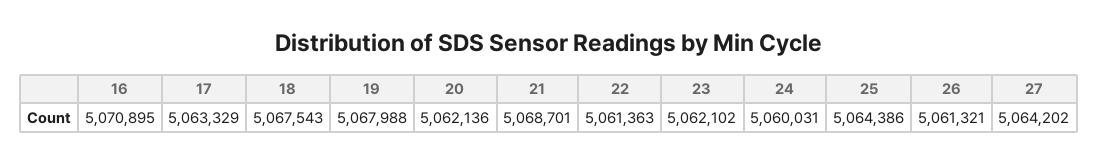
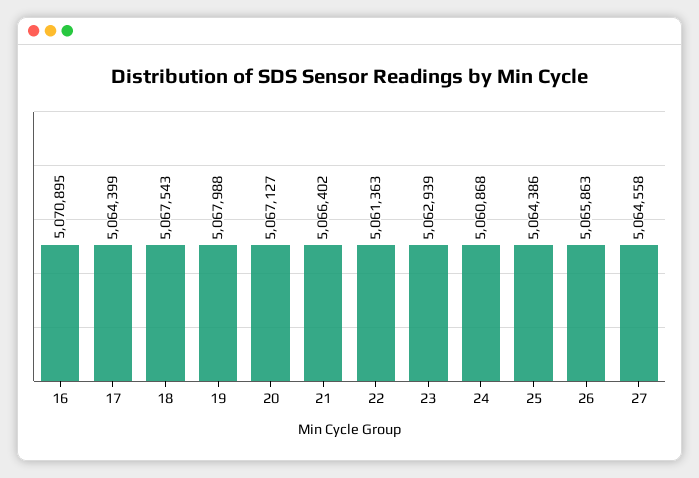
17: 5063329 -> 5064399
20: 5062136 -> 5067127
21: 5068701 -> 5066402
23: 5062102 -> 5062939
24: 5060031 -> 5060868
26: 5061321 -> 5065863
27: 5064202 -> 5064558

